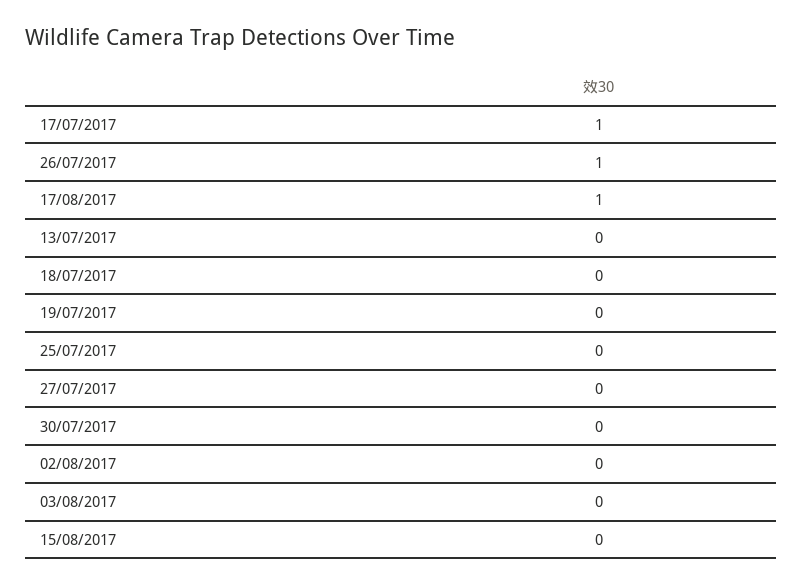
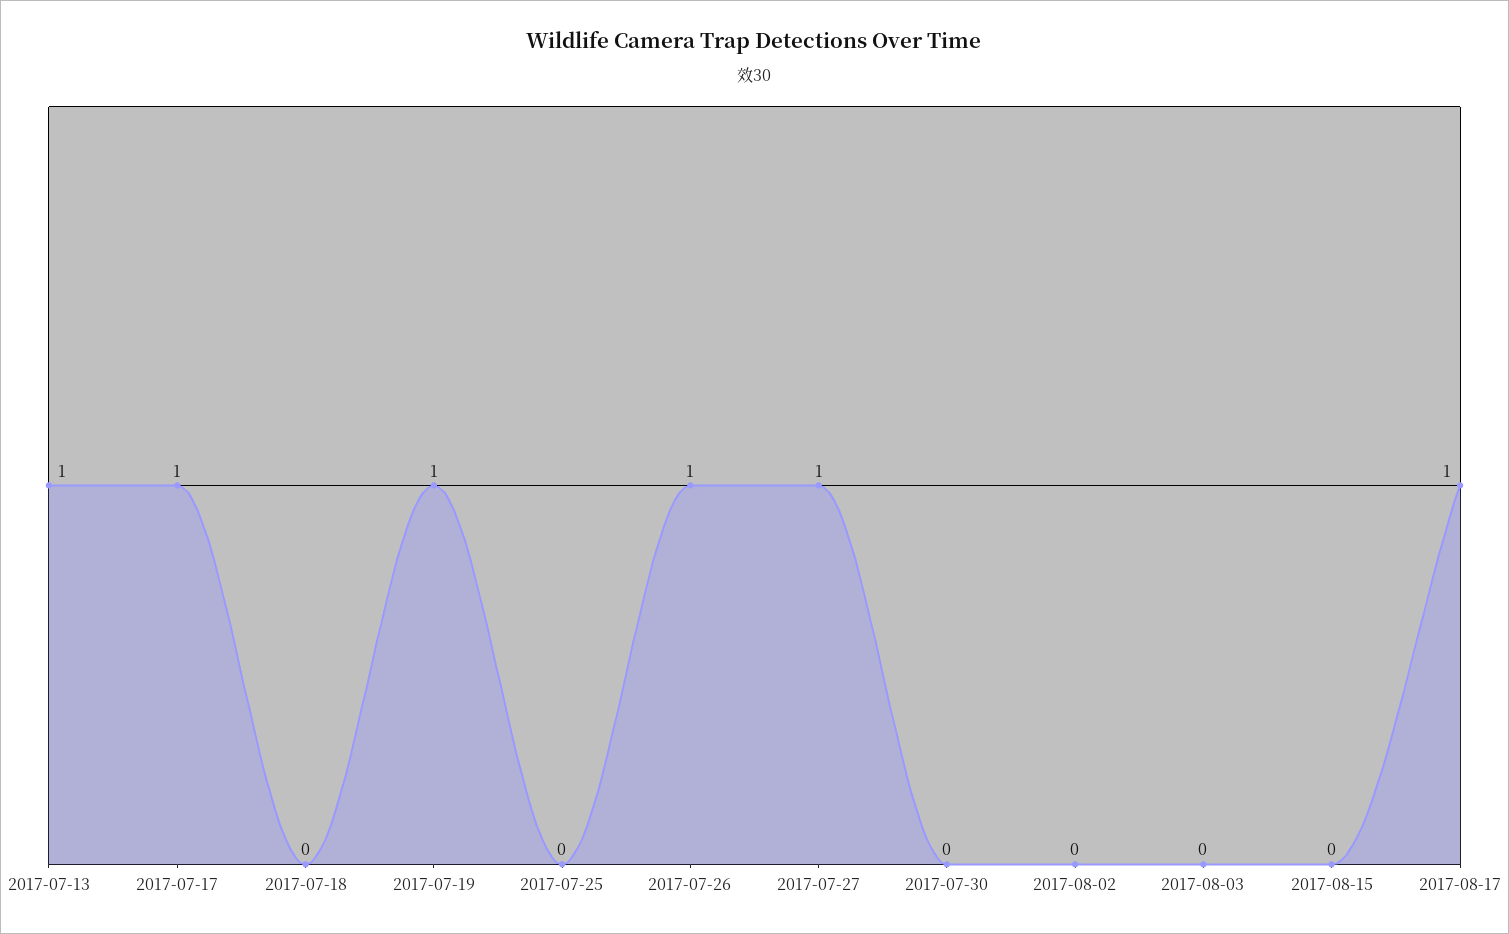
13/07/2017: 0 -> 1
19/07/2017: 0 -> 1
27/07/2017: 0 -> 1

